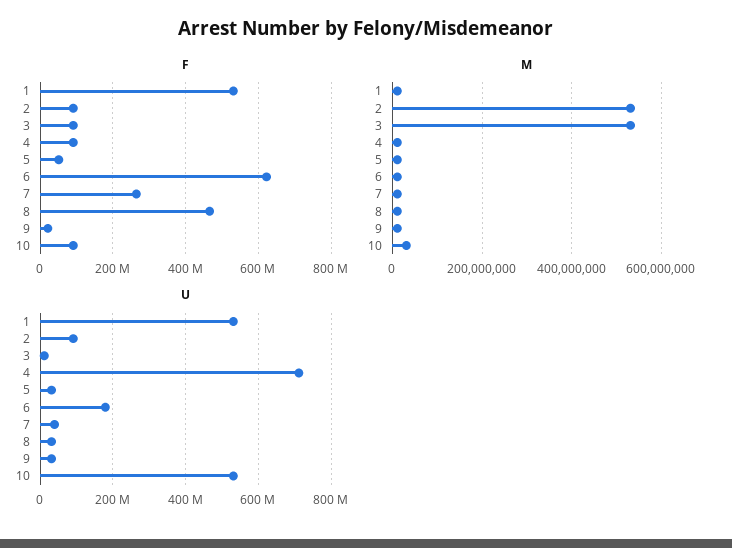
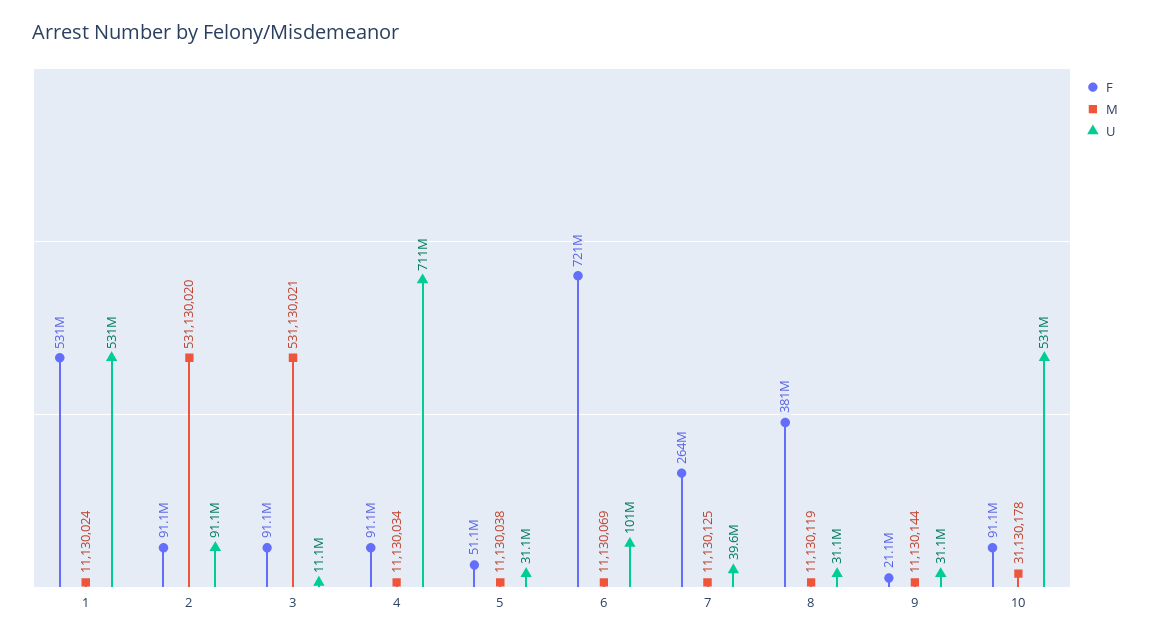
F, 6: 620000000 -> 721000000
F, 8: 460000000 -> 381000000
U, 6: 180000000 -> 101000000

